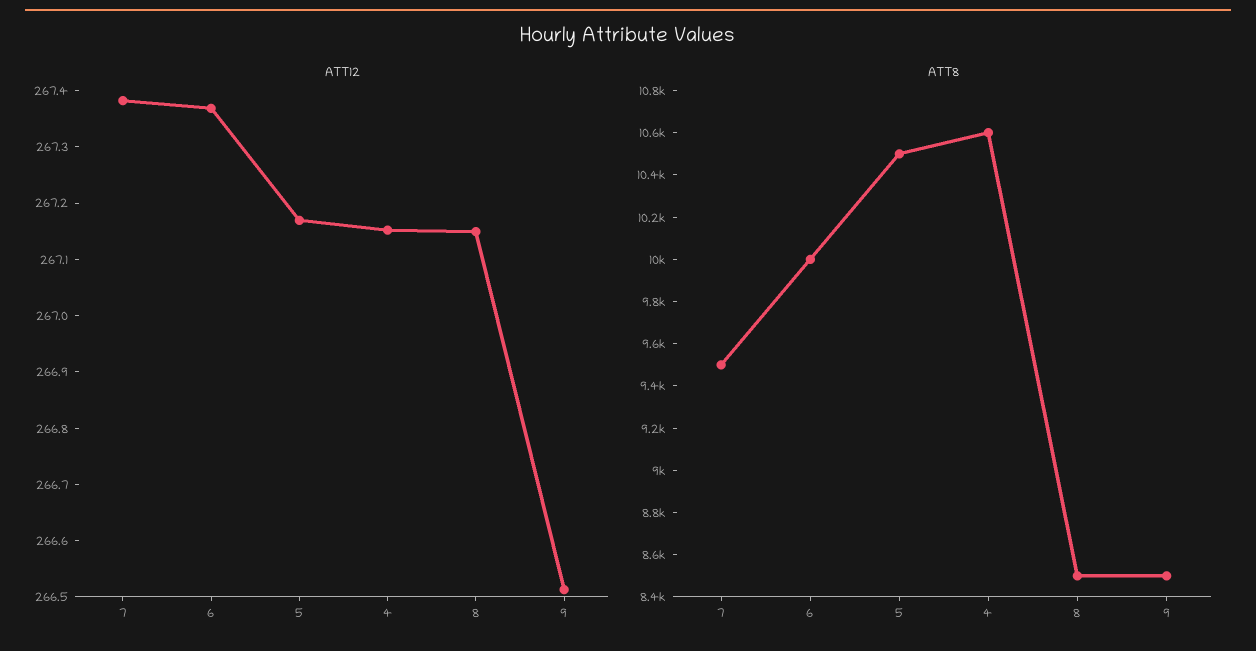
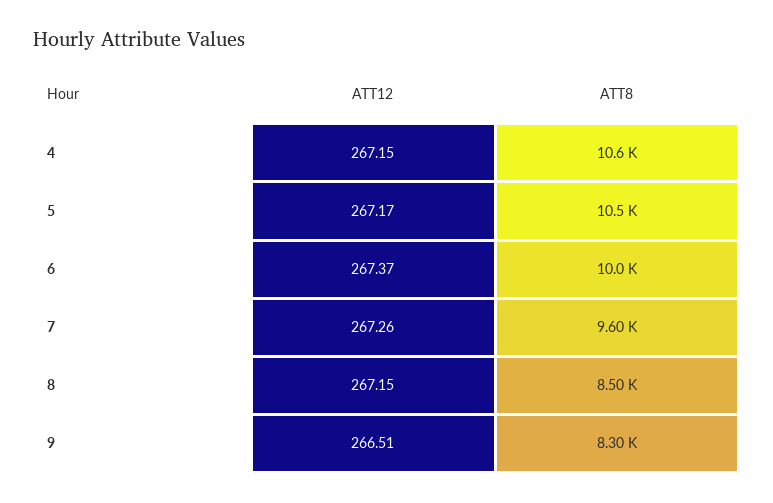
ATT12, 7: 267.38 -> 267.26
ATT8, 7: 9500 -> 9600
ATT8, 9: 8500 -> 8300

